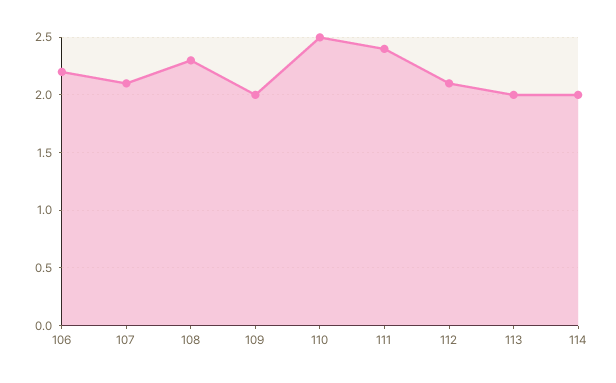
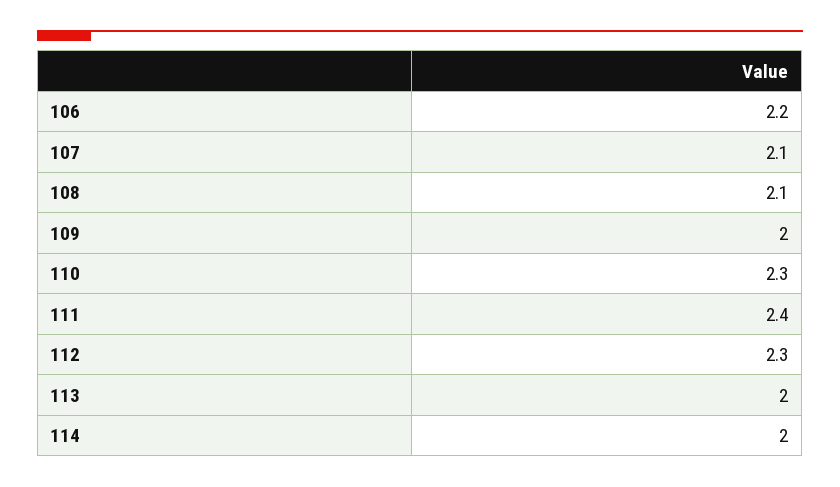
108: 2.3 -> 2.1
110: 2.5 -> 2.3
112: 2.1 -> 2.3

